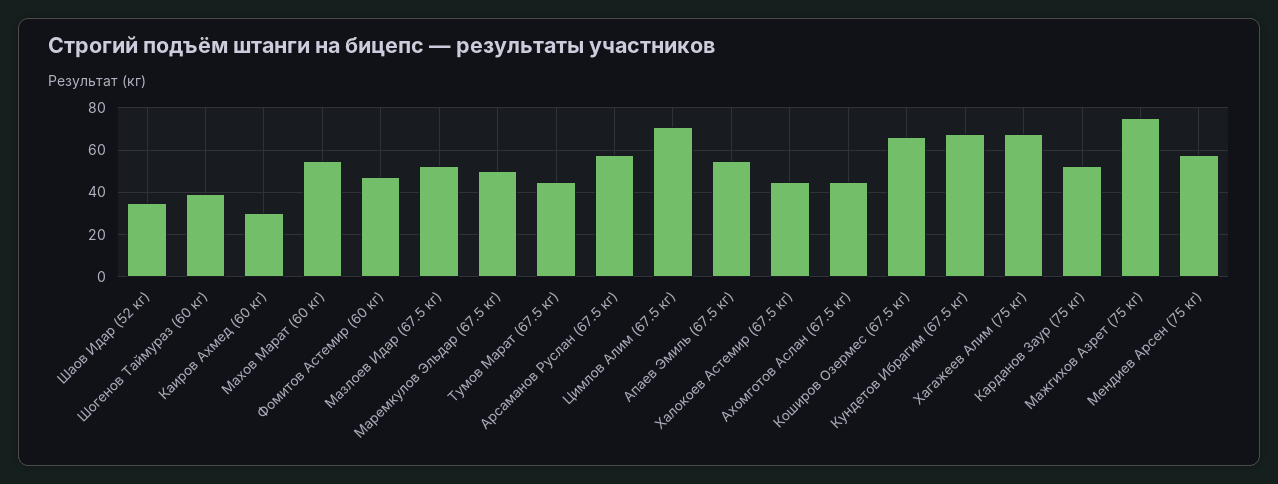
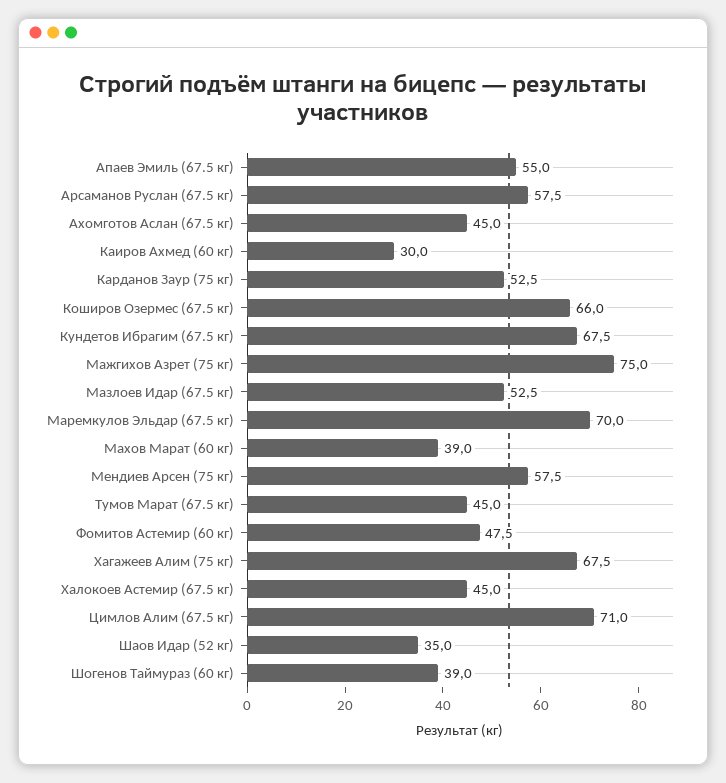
Махов Марат (60 кг): 55 -> 39
Маремкулов Эльдар (67.5 кг): 50 -> 70

